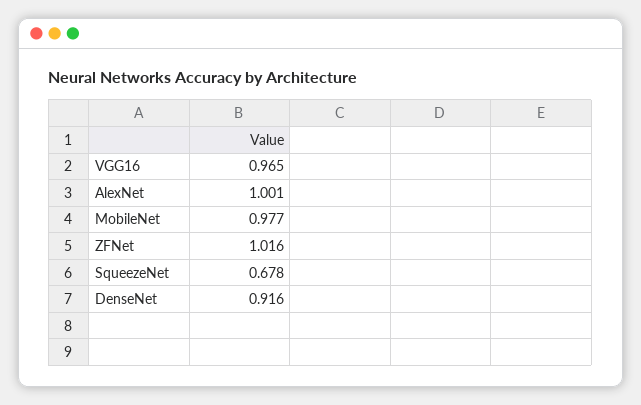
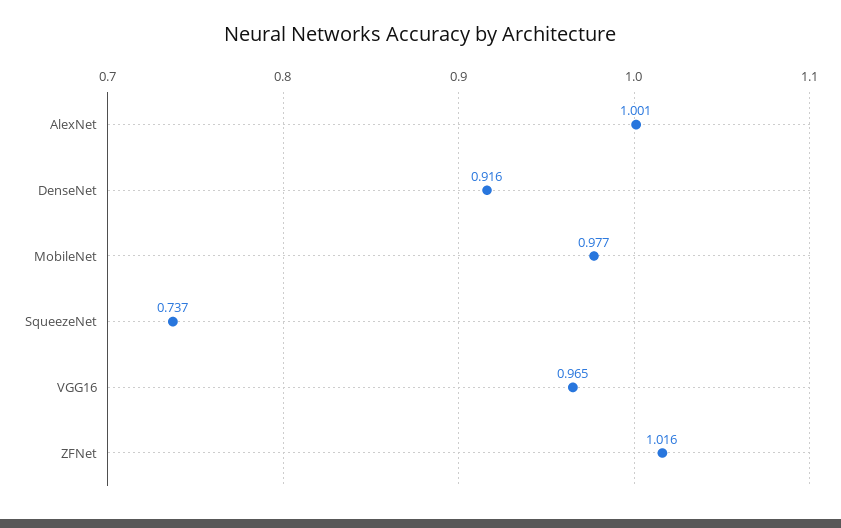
SqueezeNet: 0.678 -> 0.737

